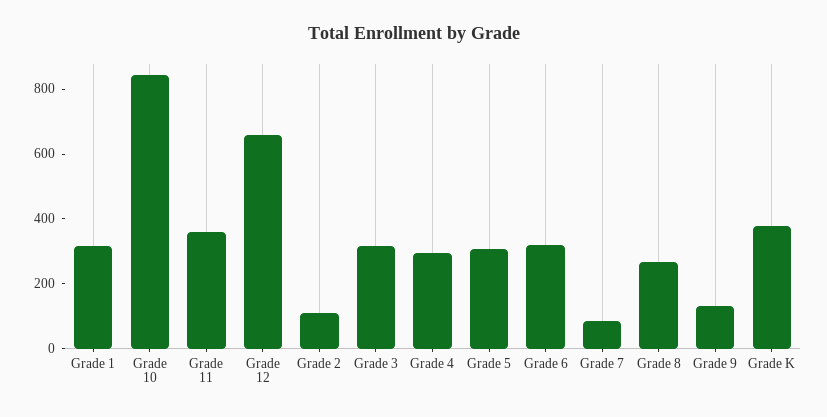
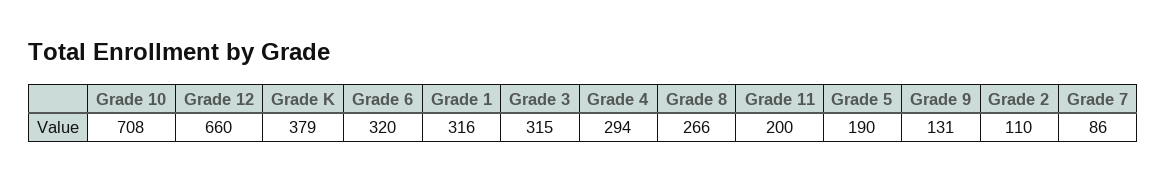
Grade 10: 850 -> 708
Grade 11: 350 -> 200
Grade 5: 300 -> 190

